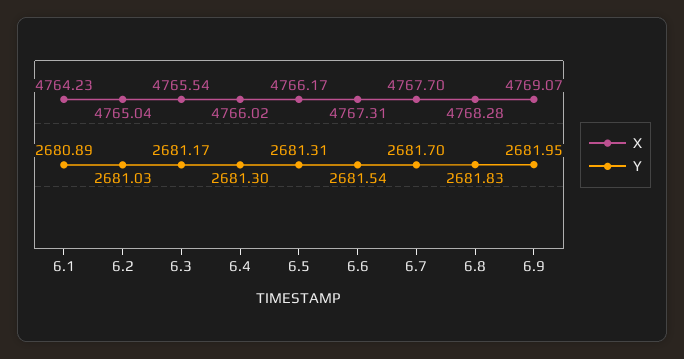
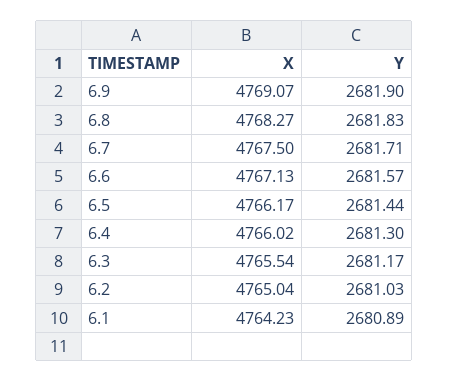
Y, 6.5: 2681.31 -> 2681.44
X, 6.6: 4767.31 -> 4767.13
Y, 6.6: 2681.54 -> 2681.57
X, 6.7: 4767.7 -> 4767.5
Y, 6.7: 2681.7 -> 2681.71
X, 6.8: 4768.28 -> 4768.27
Y, 6.9: 2681.95 -> 2681.9

